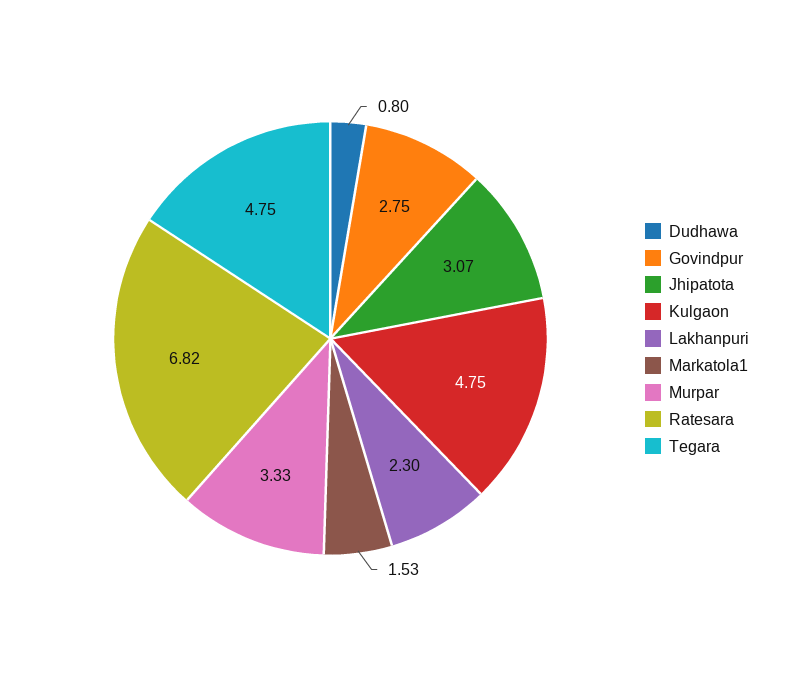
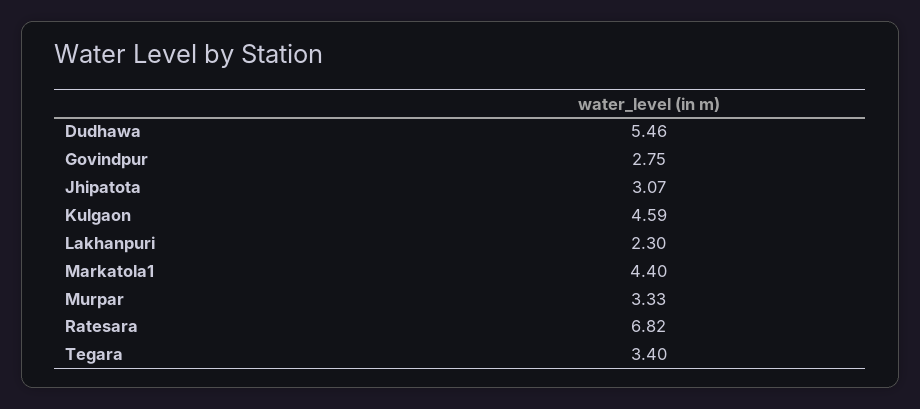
Dudhawa: 0.8 -> 5.46
Kulgaon: 4.75 -> 4.59
Markatola1: 1.53 -> 4.4
Tegara: 4.75 -> 3.4

